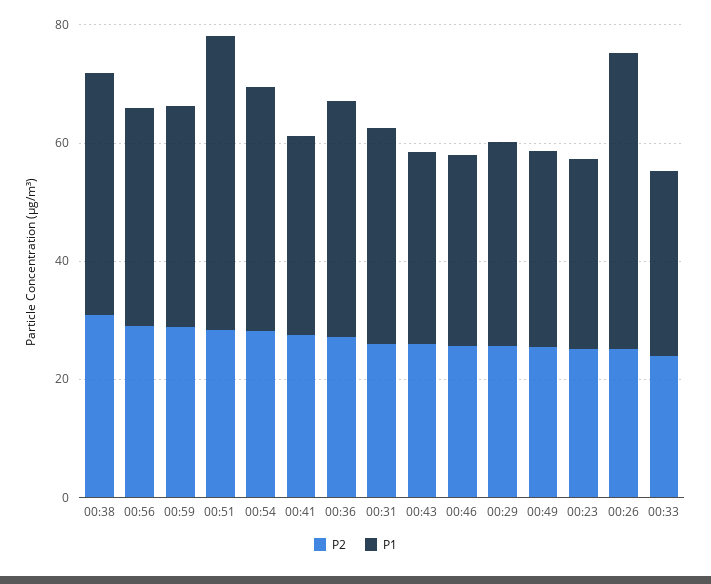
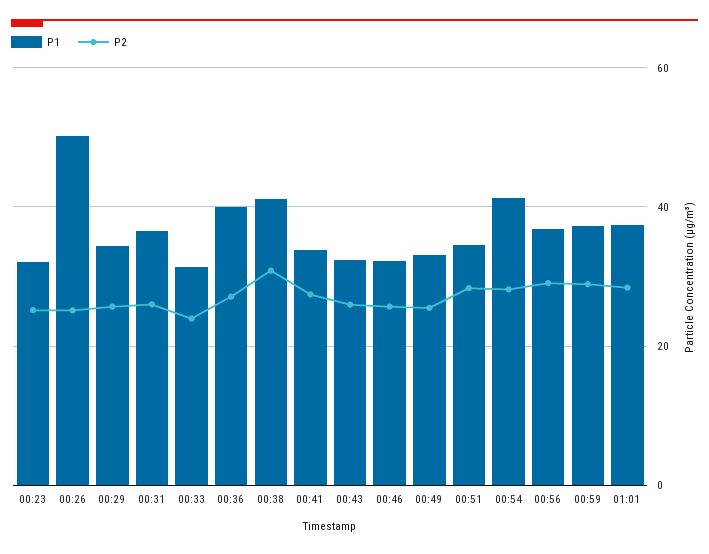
P1, 00:51: 50 -> 34
P1, 01:01: none -> 38
P2, 01:01: none -> 28

